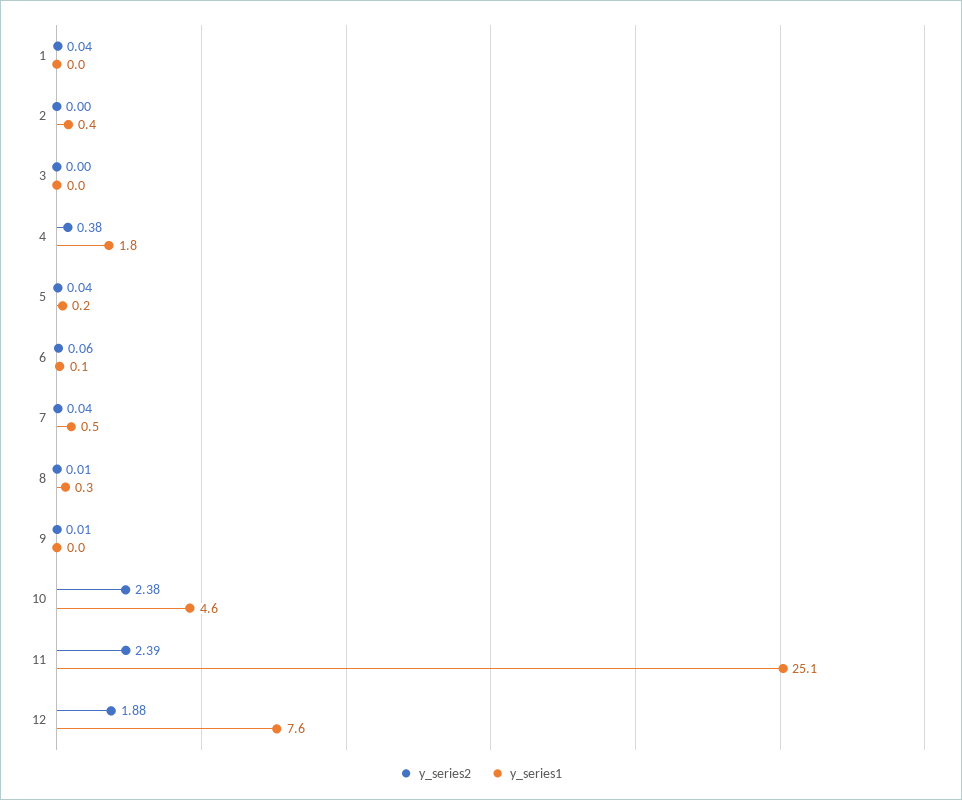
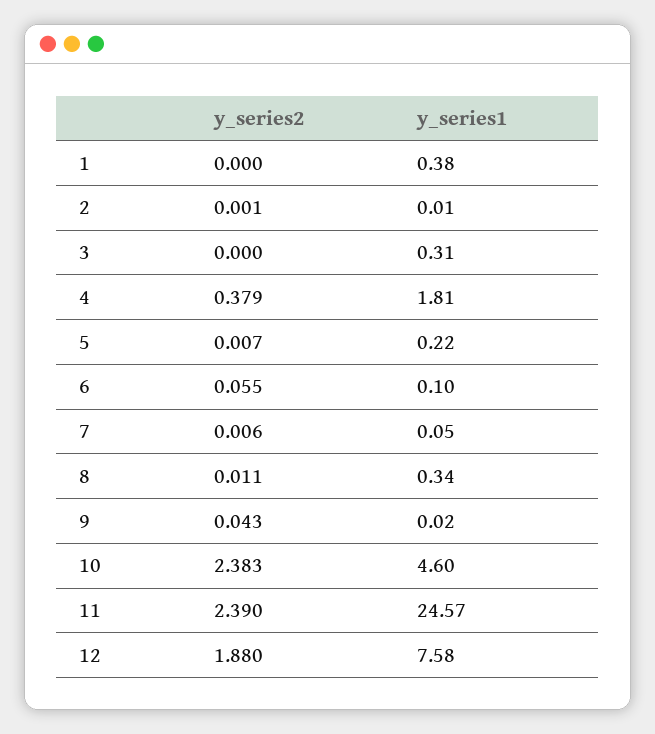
y_series2, 1: 0.04 -> 0
y_series1, 1: 0 -> 0.38
y_series1, 2: 0.4 -> 0.01
y_series1, 3: 0 -> 0.31
y_series2, 5: 0.04 -> 0.007
y_series2, 7: 0.04 -> 0.006
y_series1, 7: 0.5 -> 0.05
y_series2, 9: 0.01 -> 0.043
y_series1, 11: 25.1 -> 24.57

